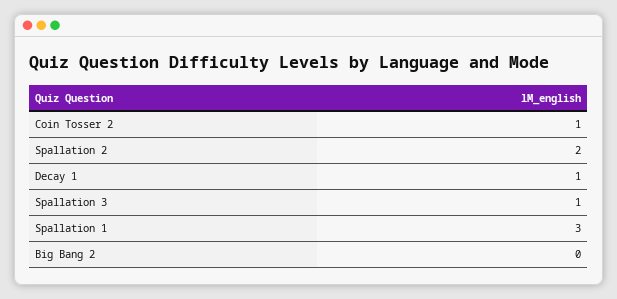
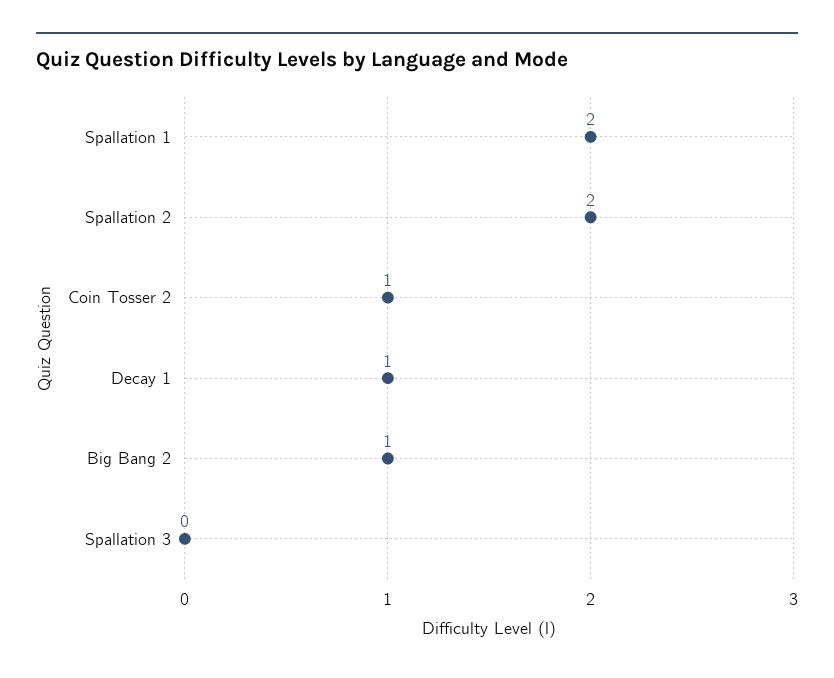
Spallation 3: 1 -> 0
Spallation 1: 3 -> 2
Big Bang 2: 0 -> 1

